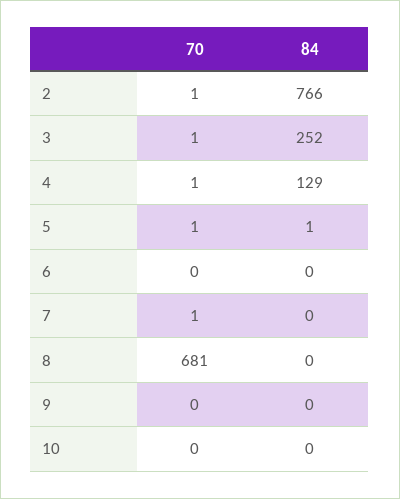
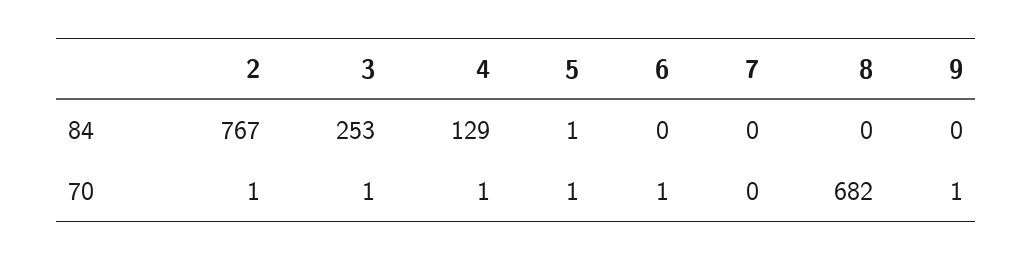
84, 2: 766 -> 767
84, 3: 252 -> 253
70, 6: 0 -> 1
70, 7: 1 -> 0
70, 8: 681 -> 682
70, 9: 0 -> 1
70, 10: 0 -> none
84, 10: 0 -> none

